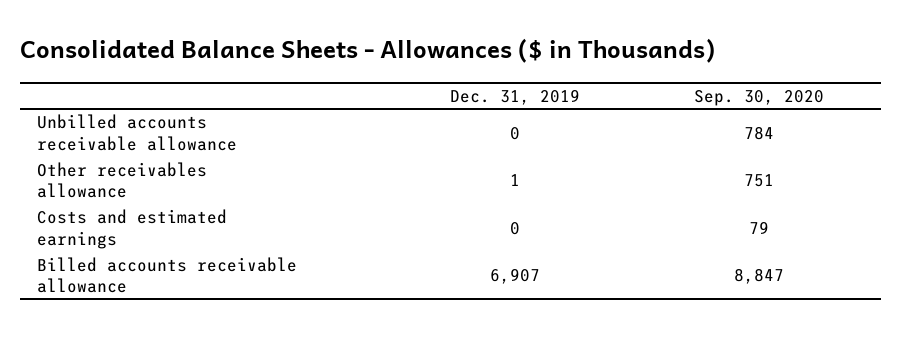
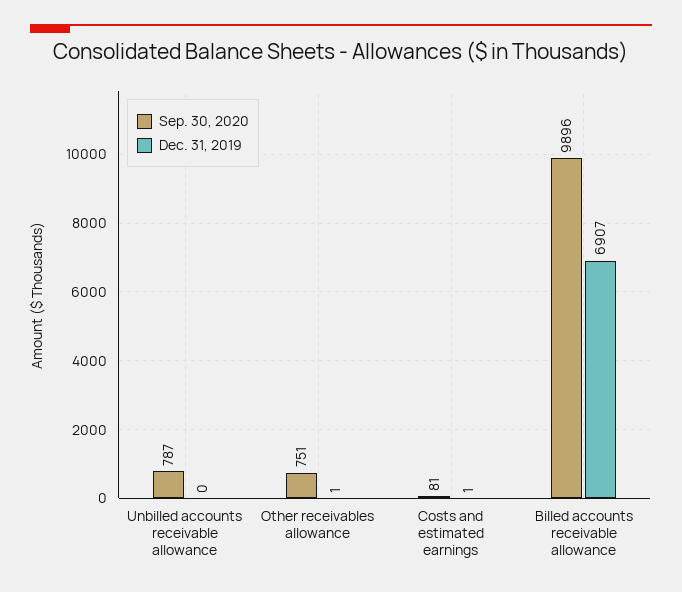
Sep. 30, 2020, Unbilled accounts receivable allowance: 784 -> 787
Dec. 31, 2019, Costs and estimated earnings: 0 -> 1
Sep. 30, 2020, Costs and estimated earnings: 79 -> 81
Sep. 30, 2020, Billed accounts receivable allowance: 8847 -> 9896

